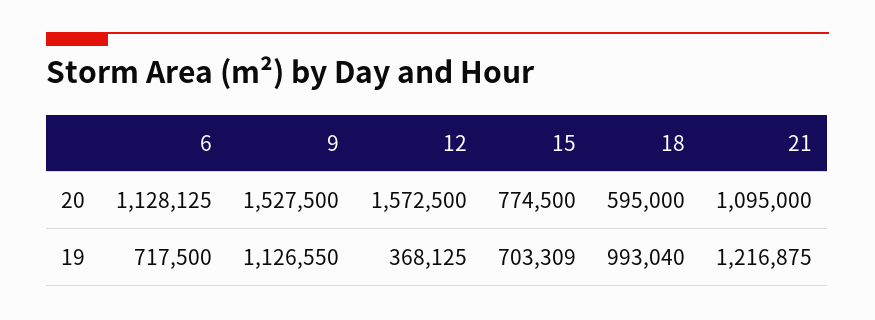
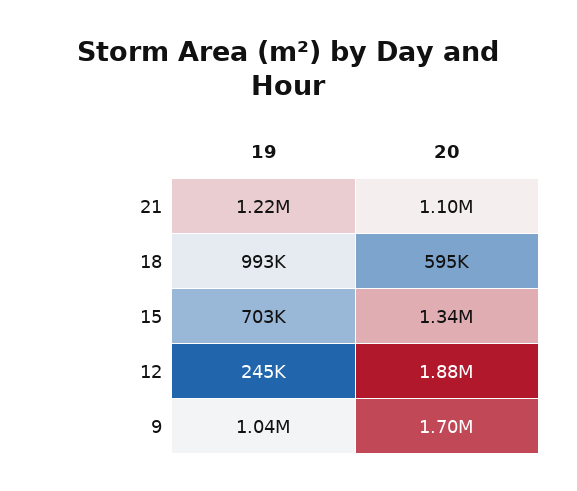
6, 20: 1128125 -> none
9, 20: 1527500 -> 1700000
12, 20: 1572500 -> 1880000
15, 20: 774500 -> 1340000
6, 19: 717500 -> none
9, 19: 1126550 -> 1040000
12, 19: 368125 -> 245000

